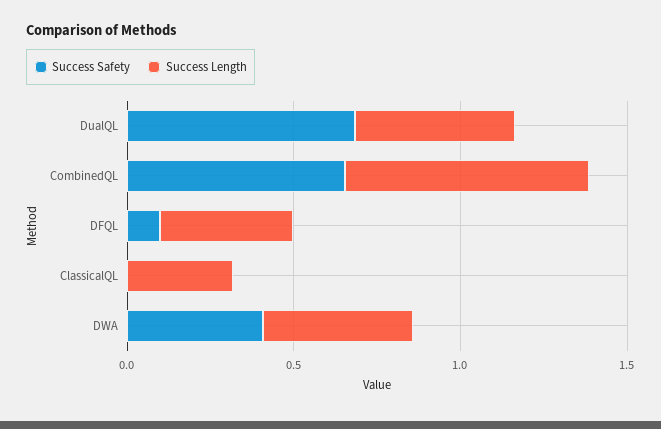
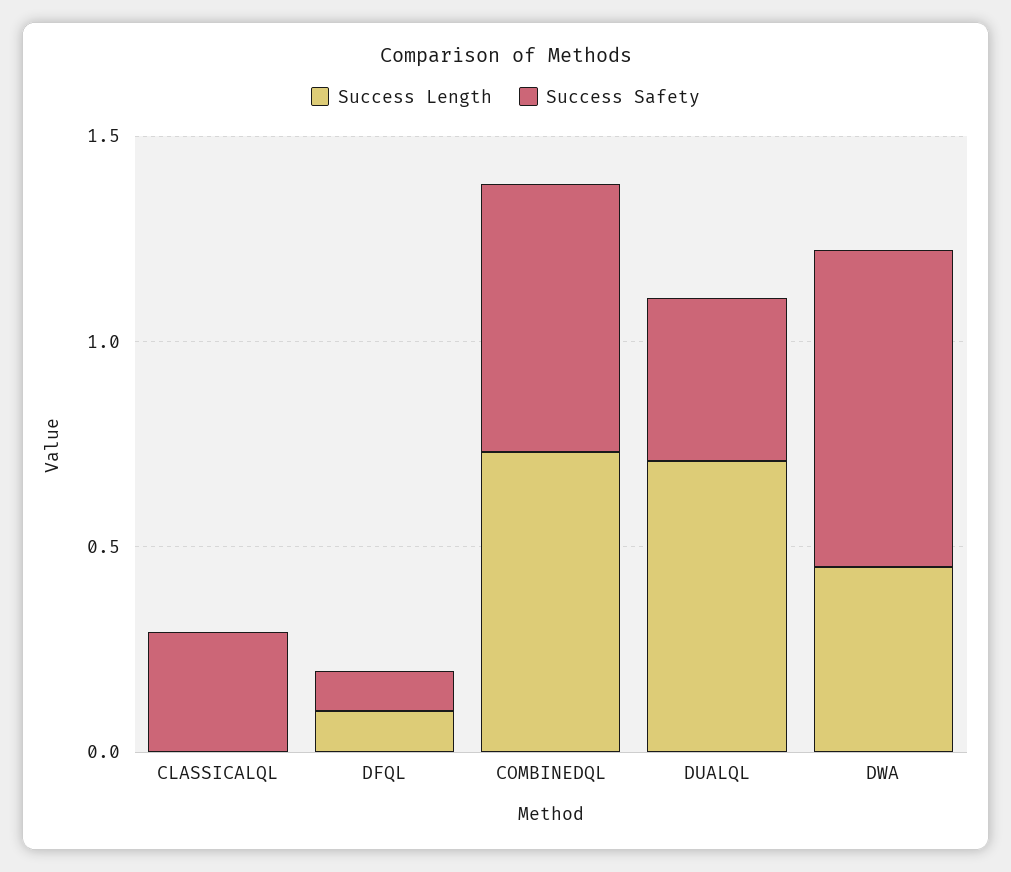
Success Safety, DualQL: 0.7 -> 0.4
Success Length, DualQL: 0.5 -> 0.7
Success Length, DFQL: 0.4 -> 0.1
Success Safety, ClassicalQL: 0 -> 0.3
Success Length, ClassicalQL: 0.3 -> 0
Success Safety, DWA: 0.4 -> 0.8

